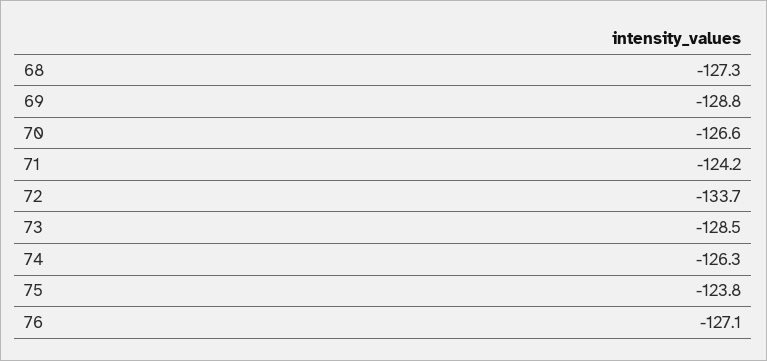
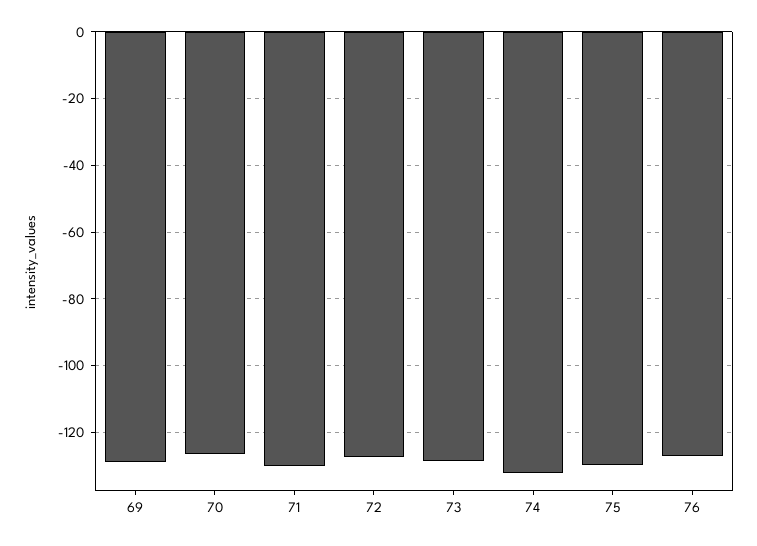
68: -127.3 -> none
71: -124.2 -> -130
72: -133.7 -> -128
74: -126.3 -> -132
75: -123.8 -> -130

